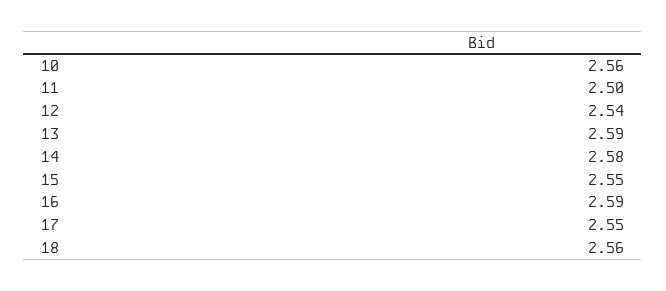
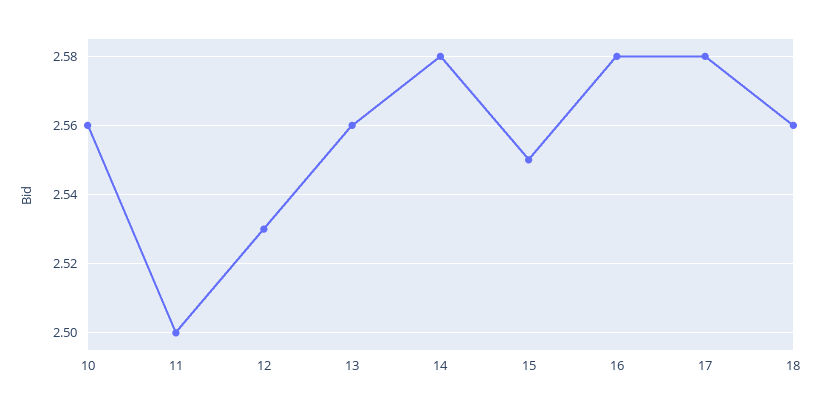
12: 2.54 -> 2.53
13: 2.59 -> 2.56
16: 2.59 -> 2.58
17: 2.55 -> 2.58

